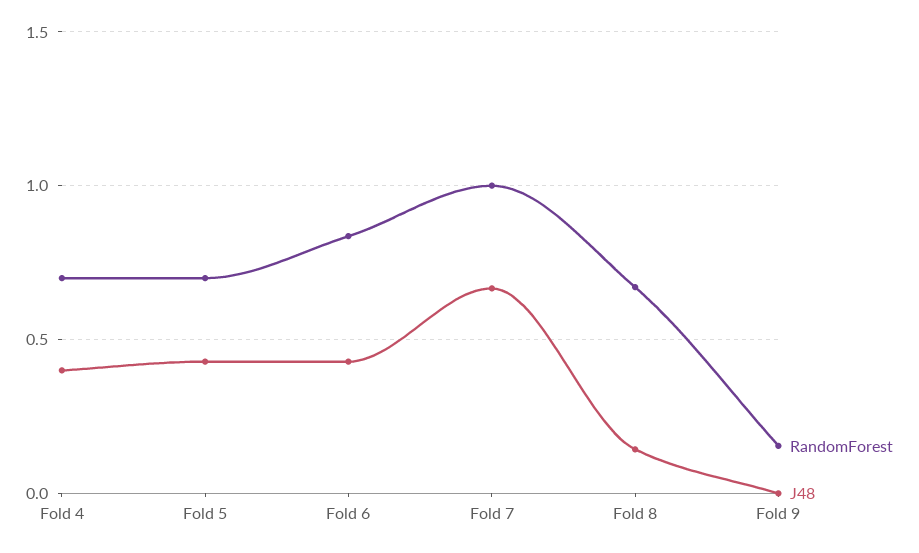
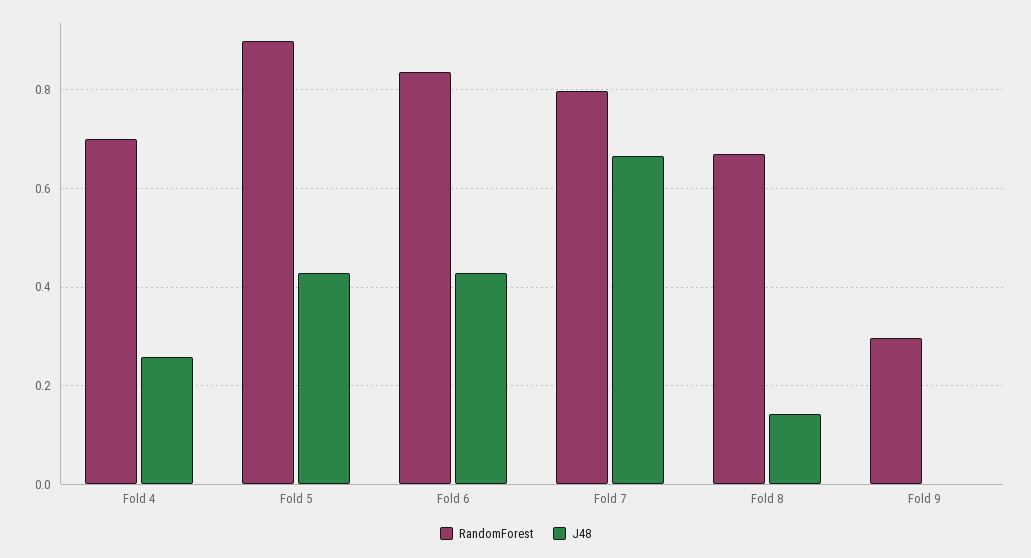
J48, Fold 4: 0.4 -> 0.26
RandomForest, Fold 5: 0.7 -> 0.9
RandomForest, Fold 7: 1 -> 0.8
RandomForest, Fold 9: 0.15 -> 0.3

